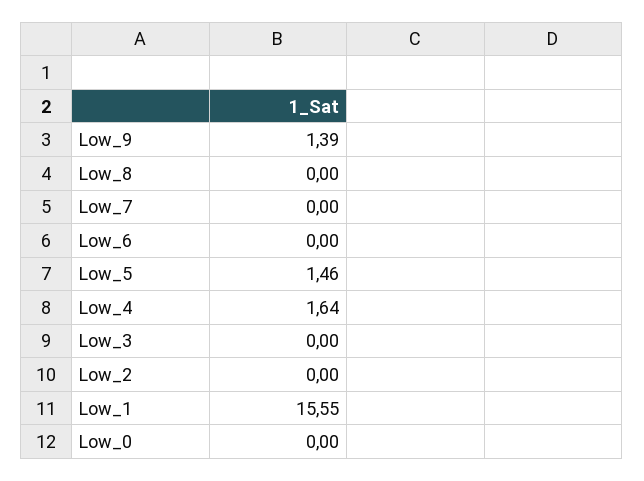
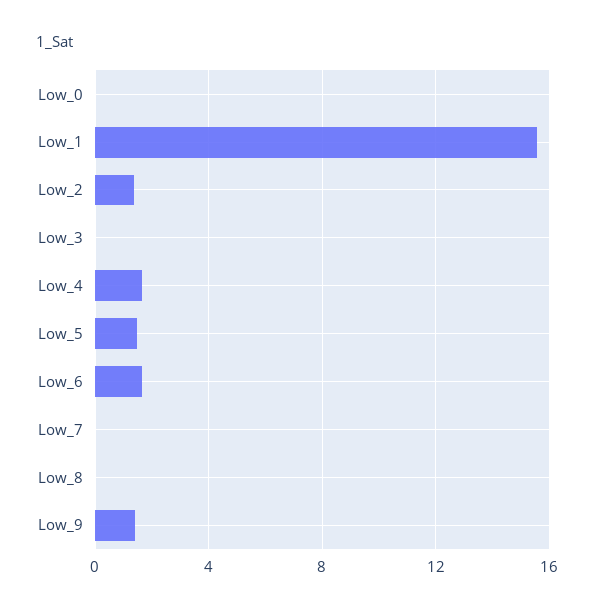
Low_6: 0 -> 1.5
Low_2: 0 -> 1.5

